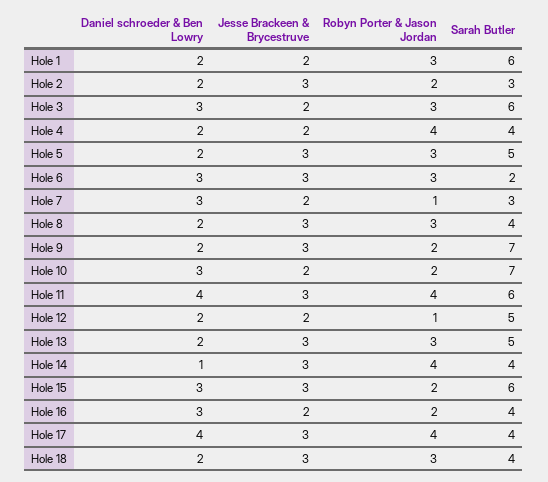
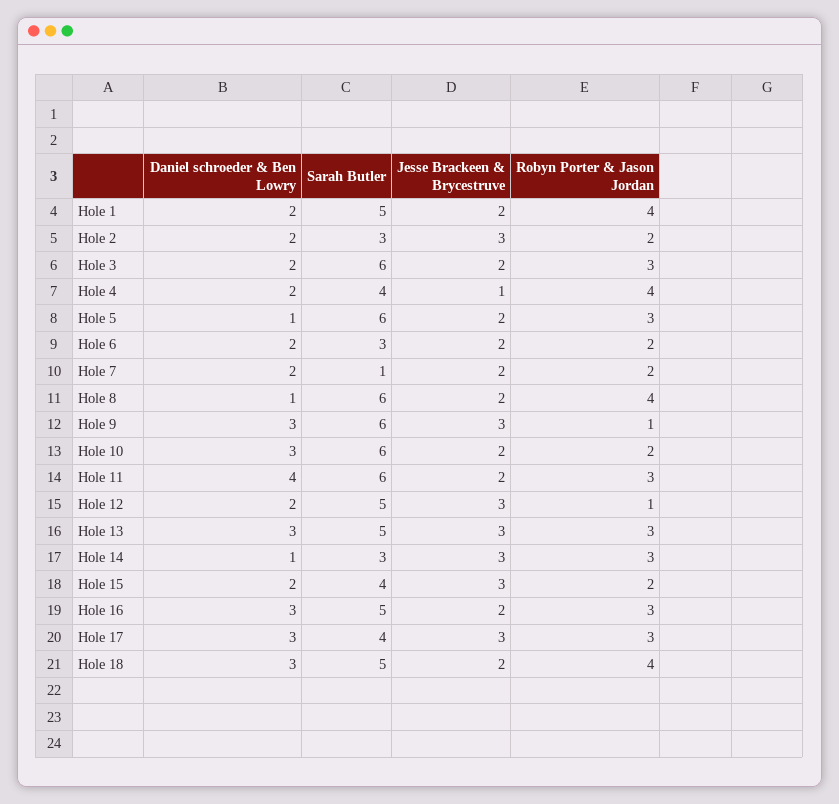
Robyn Porter & Jason Jordan, Hole 1: 3 -> 4
Sarah Butler, Hole 1: 6 -> 5
Daniel schroeder & Ben Lowry, Hole 3: 3 -> 2
Jesse Brackeen & Brycestruve, Hole 4: 2 -> 1
Daniel schroeder & Ben Lowry, Hole 5: 2 -> 1
Jesse Brackeen & Brycestruve, Hole 5: 3 -> 2
Sarah Butler, Hole 5: 5 -> 6
Daniel schroeder & Ben Lowry, Hole 6: 3 -> 2
Jesse Brackeen & Brycestruve, Hole 6: 3 -> 2
Robyn Porter & Jason Jordan, Hole 6: 3 -> 2
Sarah Butler, Hole 6: 2 -> 3
Daniel schroeder & Ben Lowry, Hole 7: 3 -> 2
Robyn Porter & Jason Jordan, Hole 7: 1 -> 2
Sarah Butler, Hole 7: 3 -> 1
Daniel schroeder & Ben Lowry, Hole 8: 2 -> 1
Jesse Brackeen & Brycestruve, Hole 8: 3 -> 2
Robyn Porter & Jason Jordan, Hole 8: 3 -> 4
Sarah Butler, Hole 8: 4 -> 6
Daniel schroeder & Ben Lowry, Hole 9: 2 -> 3
Robyn Porter & Jason Jordan, Hole 9: 2 -> 1
Sarah Butler, Hole 9: 7 -> 6
Sarah Butler, Hole 10: 7 -> 6
Jesse Brackeen & Brycestruve, Hole 11: 3 -> 2
Robyn Porter & Jason Jordan, Hole 11: 4 -> 3
Jesse Brackeen & Brycestruve, Hole 12: 2 -> 3
Daniel schroeder & Ben Lowry, Hole 13: 2 -> 3
Robyn Porter & Jason Jordan, Hole 14: 4 -> 3
Sarah Butler, Hole 14: 4 -> 3
Daniel schroeder & Ben Lowry, Hole 15: 3 -> 2
Sarah Butler, Hole 15: 6 -> 4
Robyn Porter & Jason Jordan, Hole 16: 2 -> 3
Sarah Butler, Hole 16: 4 -> 5
Daniel schroeder & Ben Lowry, Hole 17: 4 -> 3
Robyn Porter & Jason Jordan, Hole 17: 4 -> 3
Daniel schroeder & Ben Lowry, Hole 18: 2 -> 3
Jesse Brackeen & Brycestruve, Hole 18: 3 -> 2
Robyn Porter & Jason Jordan, Hole 18: 3 -> 4
Sarah Butler, Hole 18: 4 -> 5

